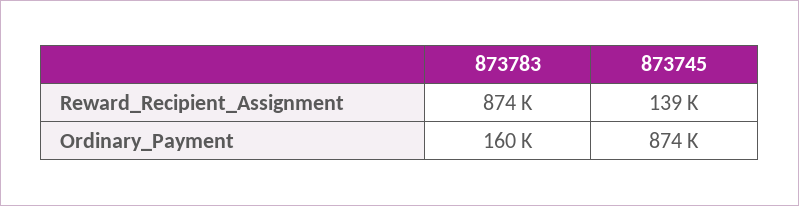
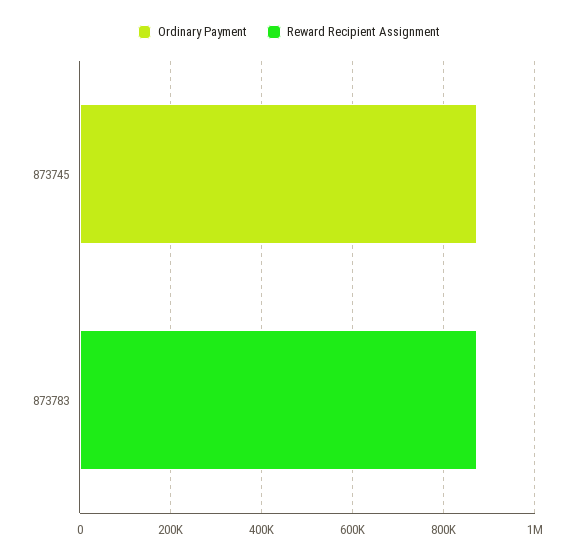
Reward_Recipient_Assignment, 873745: 139000 -> 0
Ordinary_Payment, 873783: 160000 -> 0

